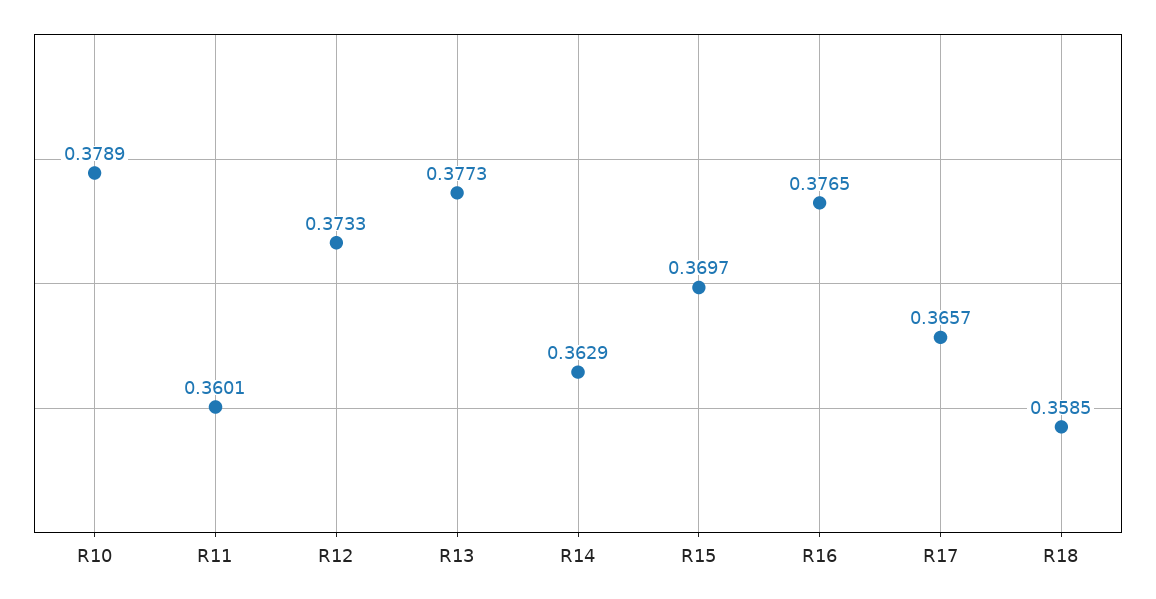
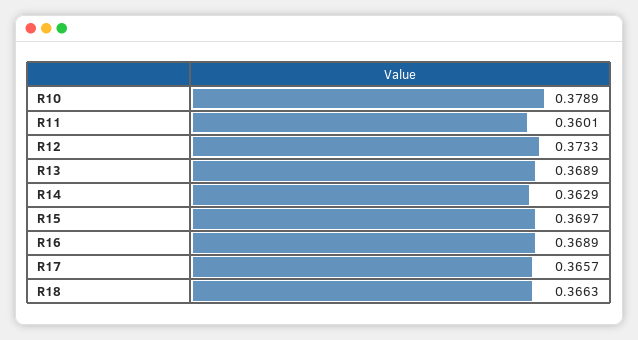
R13: 0.3773 -> 0.3689
R16: 0.3765 -> 0.3689
R18: 0.3585 -> 0.3663

